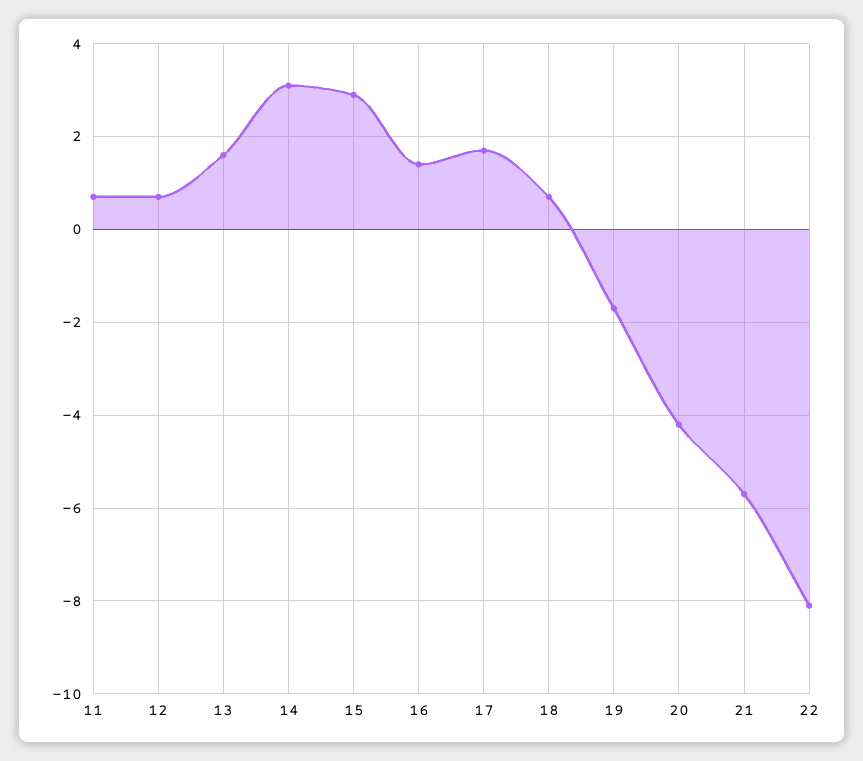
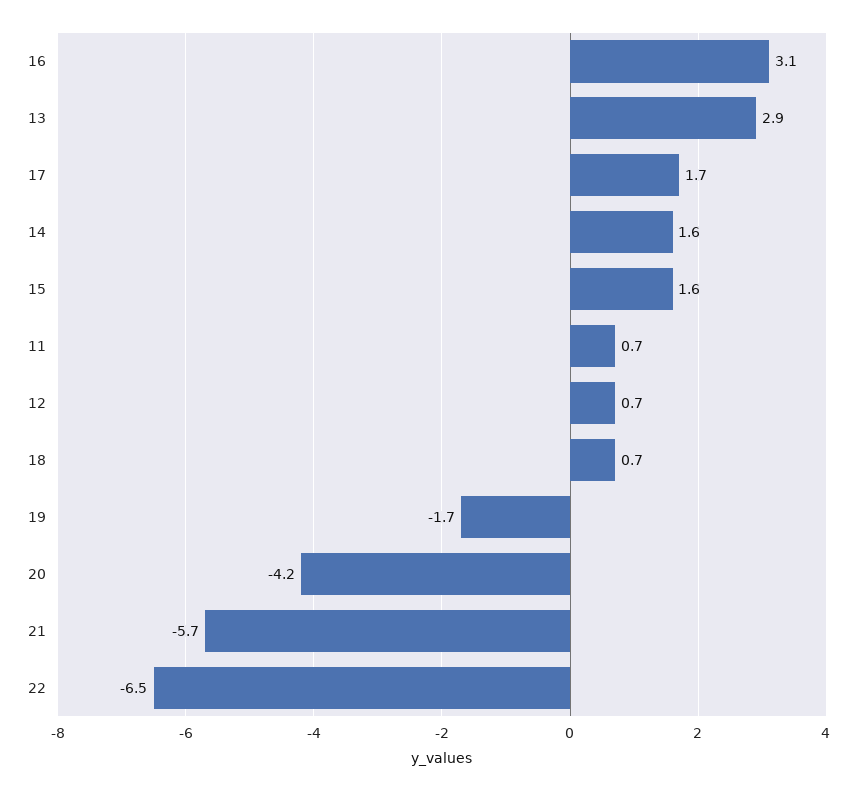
13: 1.5 -> 2.9
14: 3 -> 1.6
15: 3 -> 1.6
16: 1.5 -> 3.1
22: -8 -> -6.5

